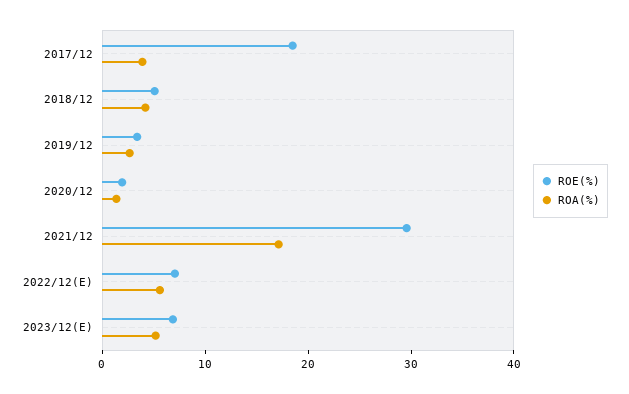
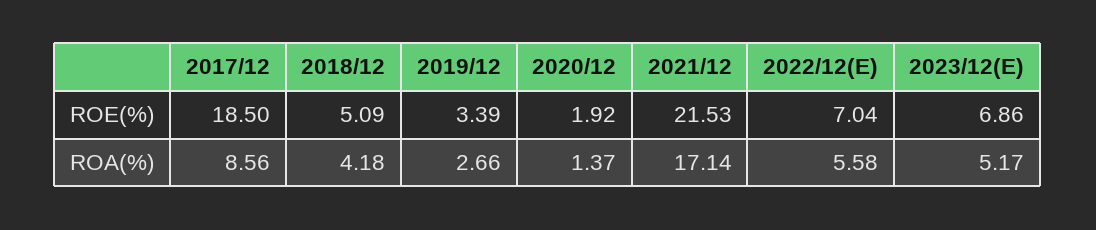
ROA(%), 2017/12: 4 -> 8.56
ROE(%), 2021/12: 30 -> 21.53

